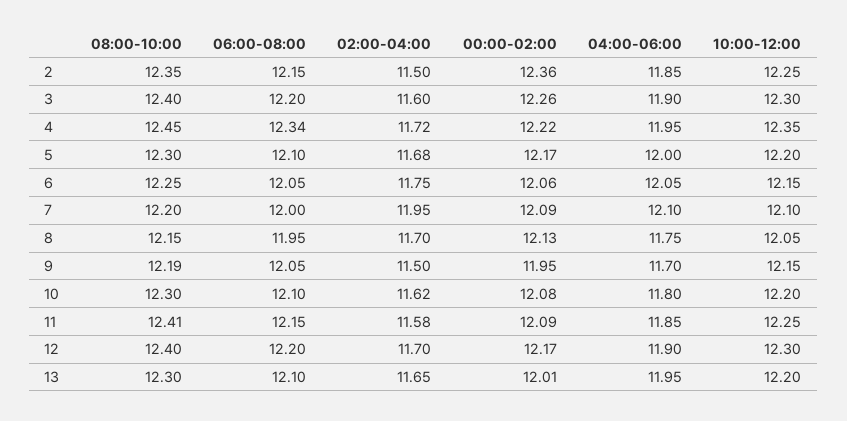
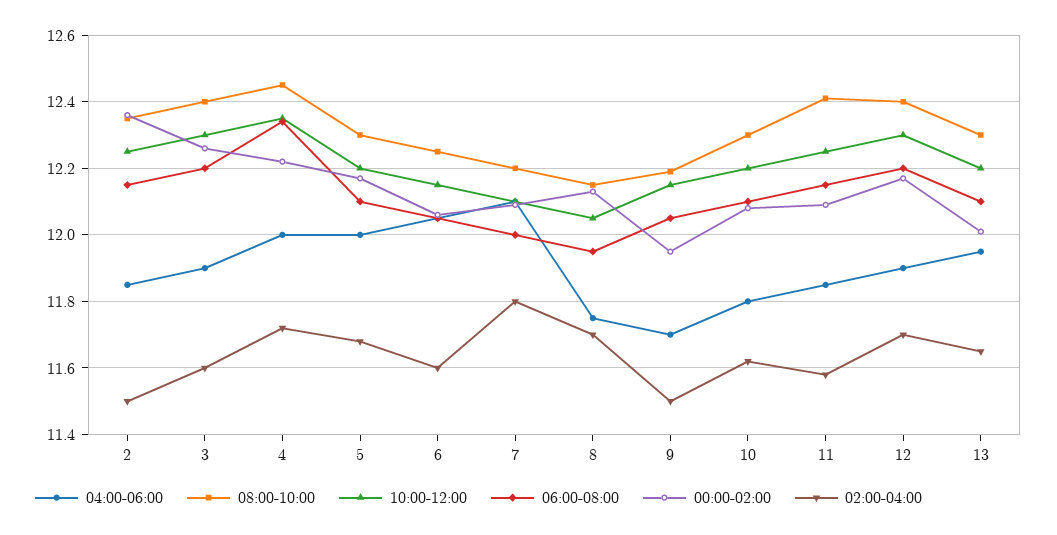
04:00-06:00, 4: 11.95 -> 12
02:00-04:00, 6: 11.75 -> 11.6
02:00-04:00, 7: 11.95 -> 11.8

